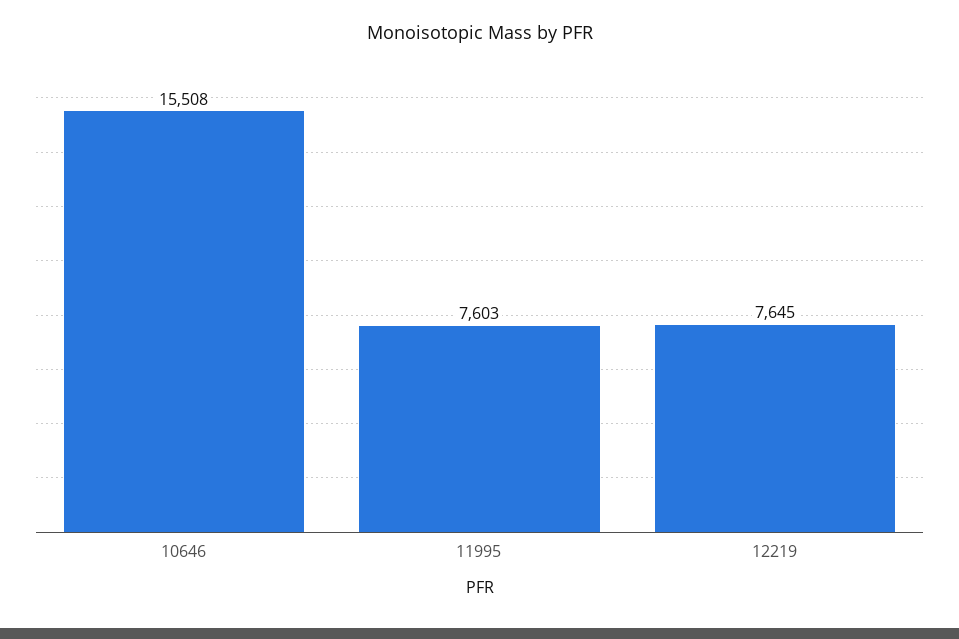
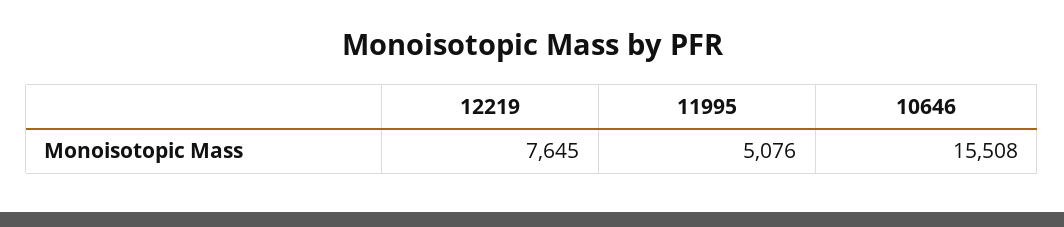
11995: 7603 -> 5076

